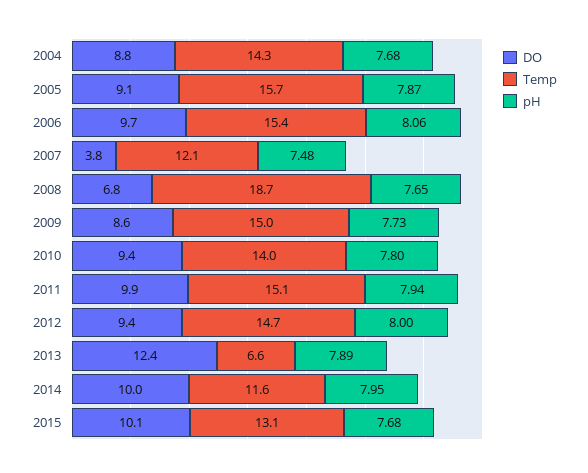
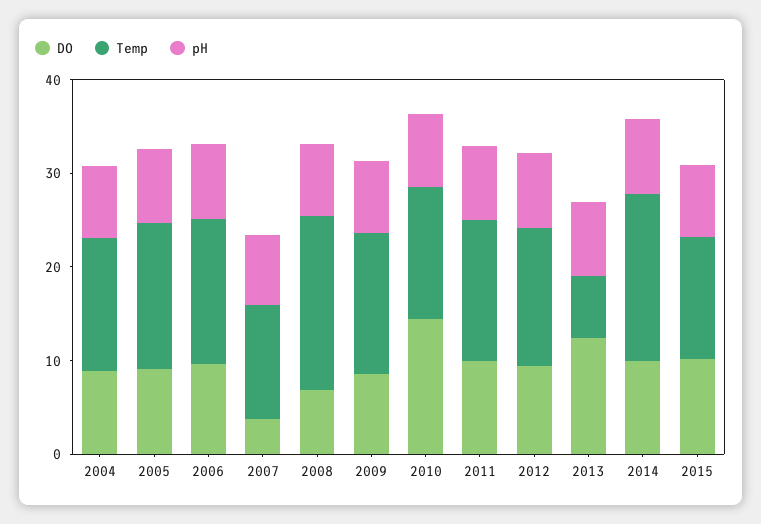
DO, 2010: 9.4 -> 14
Temp, 2014: 11.6 -> 18

